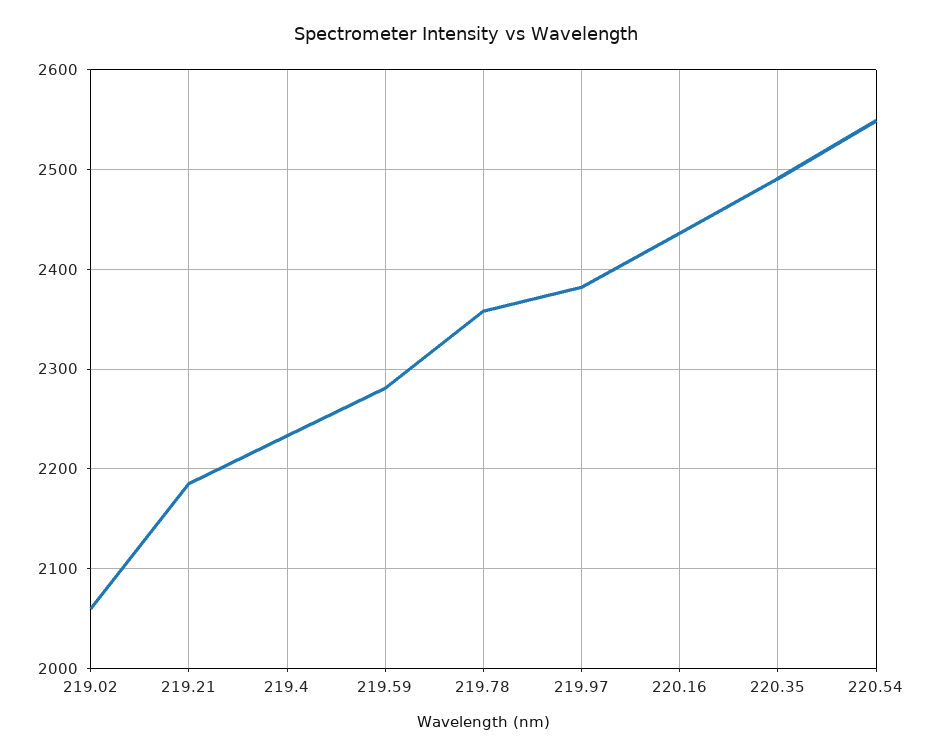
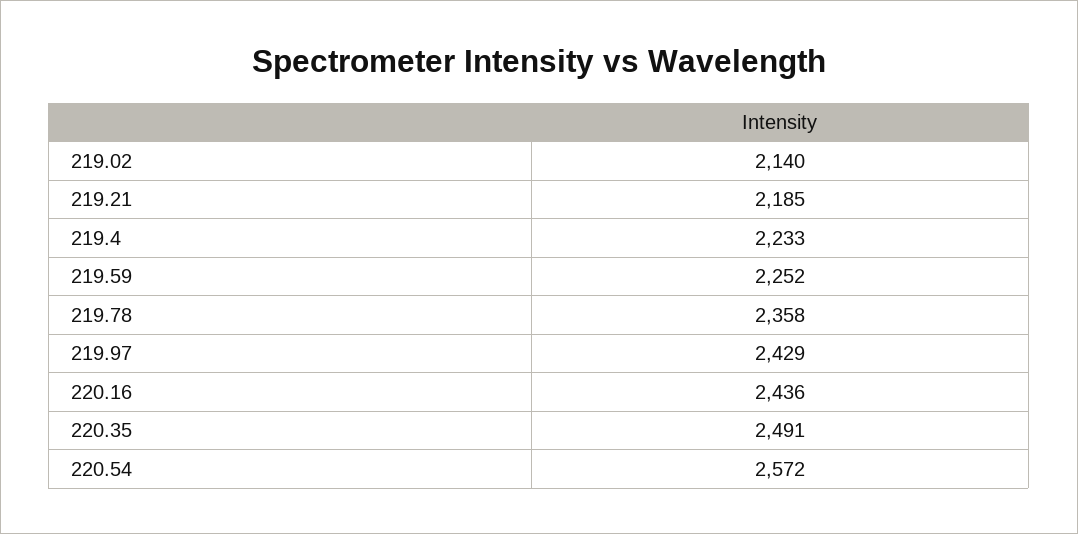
219.02: 2060 -> 2140
219.59: 2280 -> 2252
219.97: 2380 -> 2429
220.54: 2550 -> 2572

